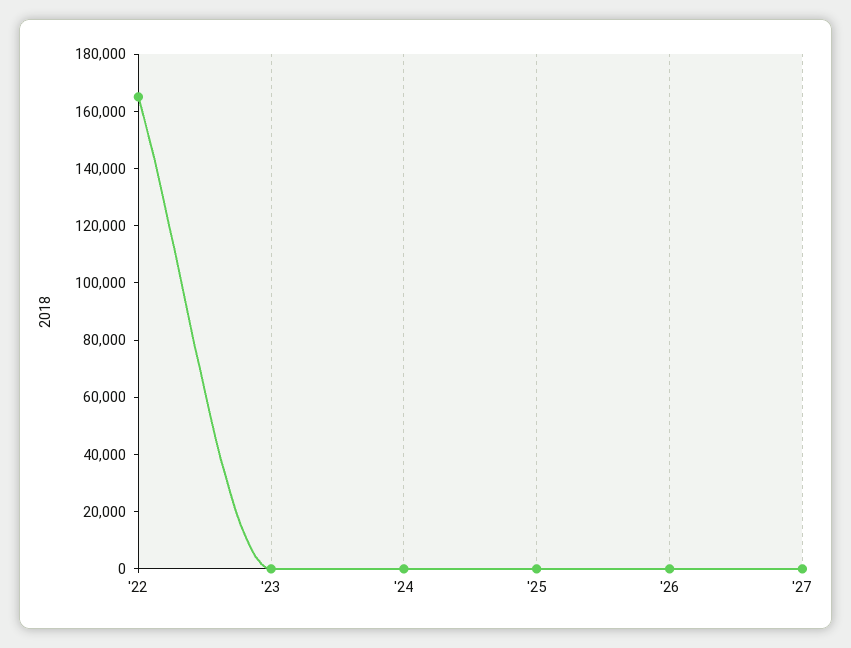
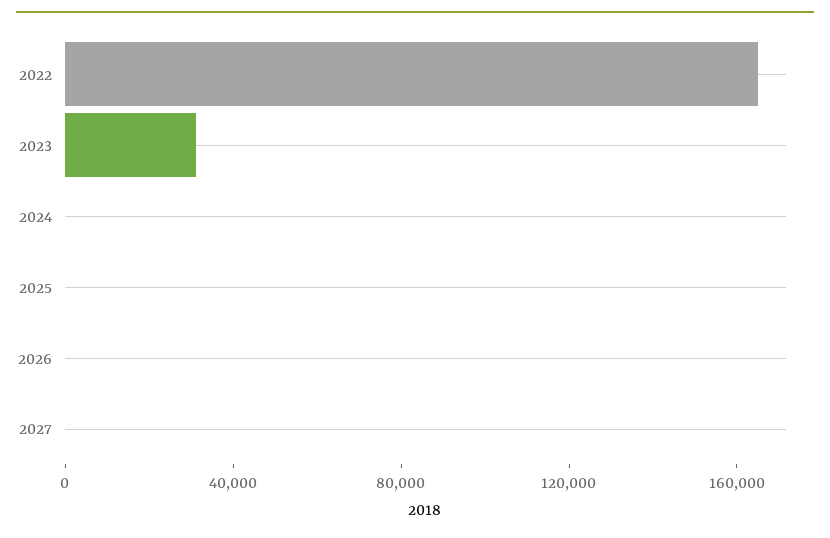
'23: 0 -> 30000

